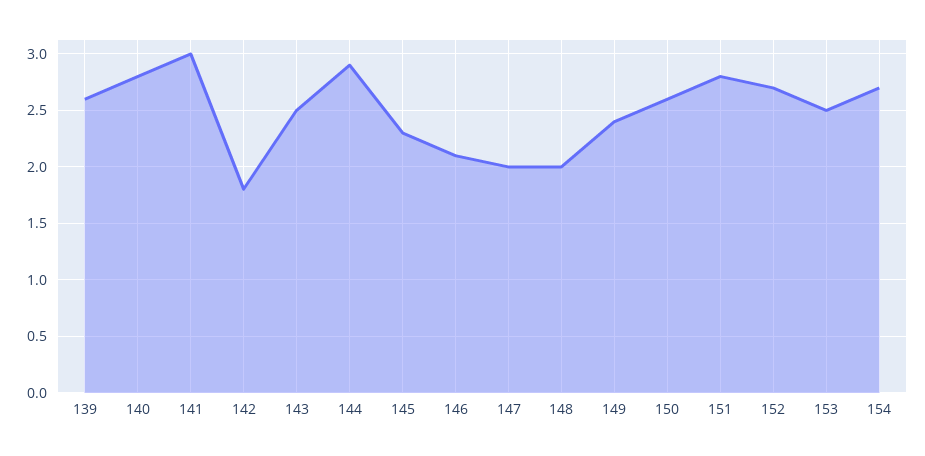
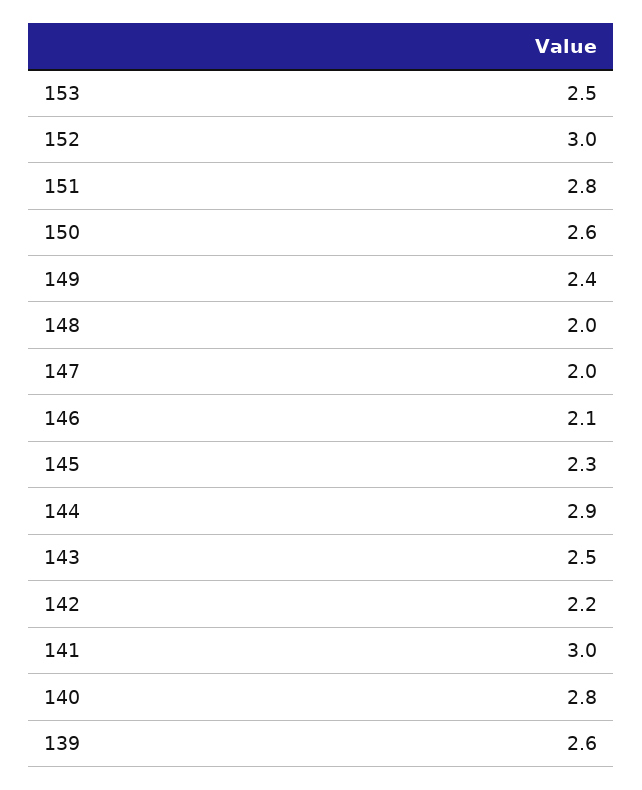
142: 1.8 -> 2.2
152: 2.7 -> 3
154: 2.7 -> none

